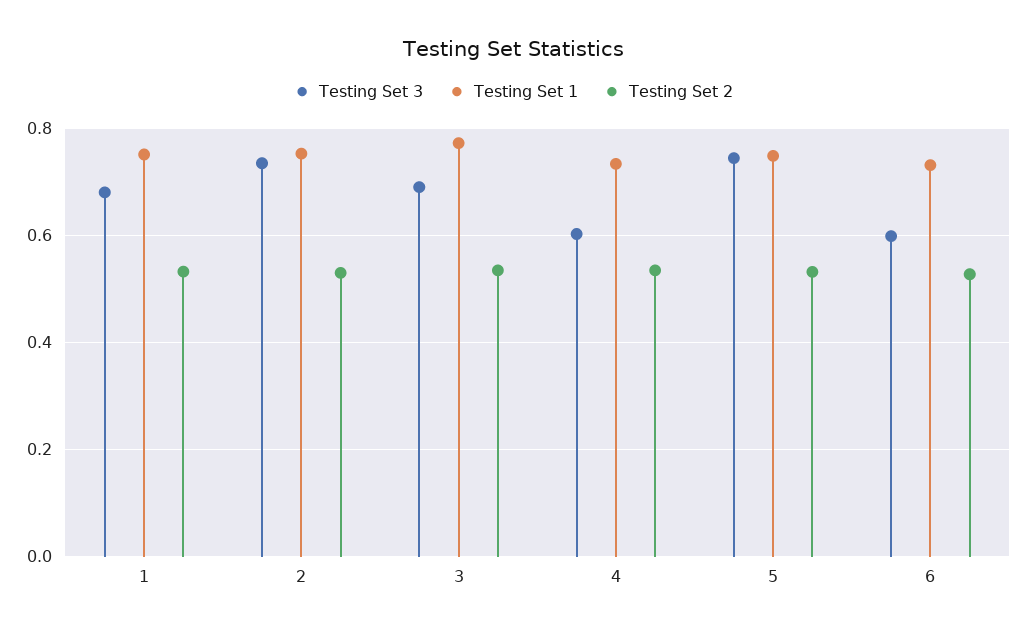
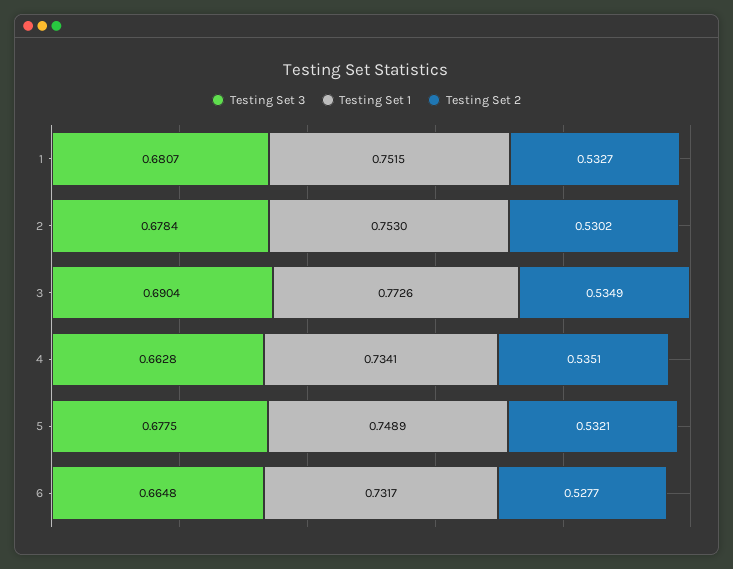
Testing Set 3, 2: 0.74 -> 0.6784
Testing Set 3, 4: 0.6 -> 0.6628
Testing Set 3, 5: 0.74 -> 0.6775
Testing Set 3, 6: 0.6 -> 0.6648

